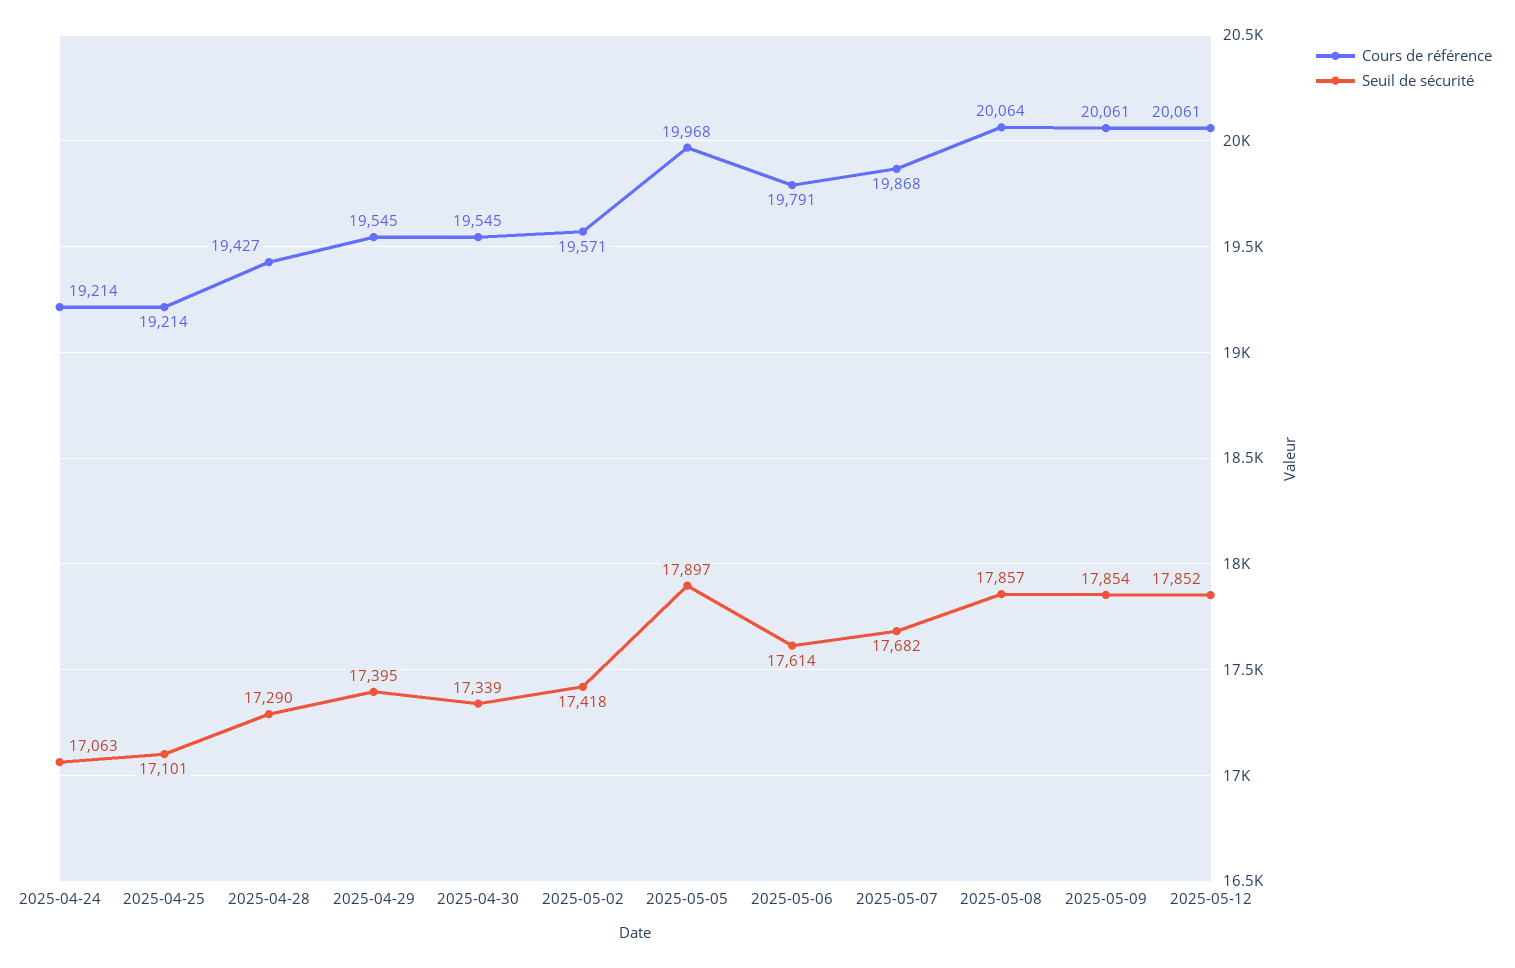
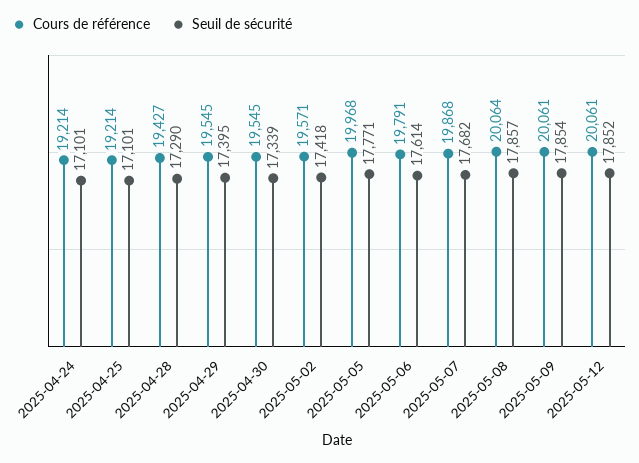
Seuil de sécurité, 2025-04-24: 17063 -> 17101
Seuil de sécurité, 2025-05-05: 17897 -> 17771

